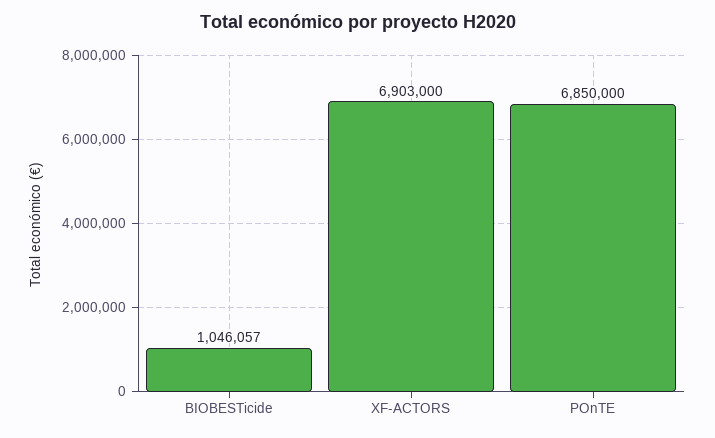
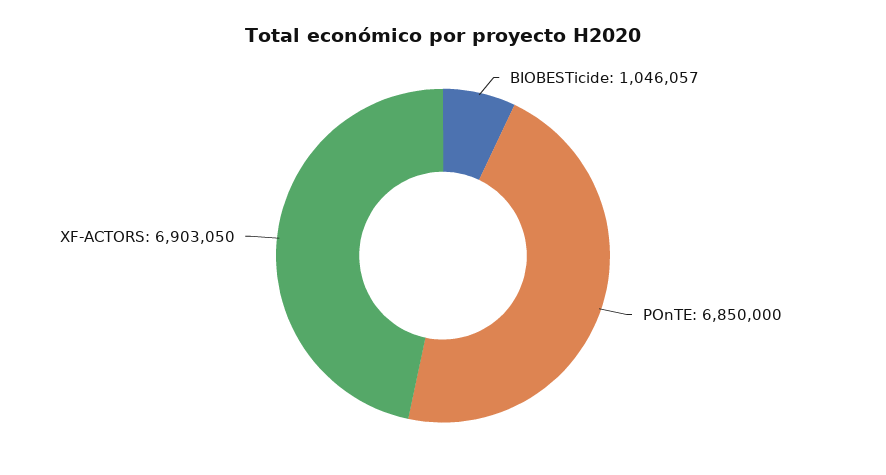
XF-ACTORS: 6903000 -> 6903050

